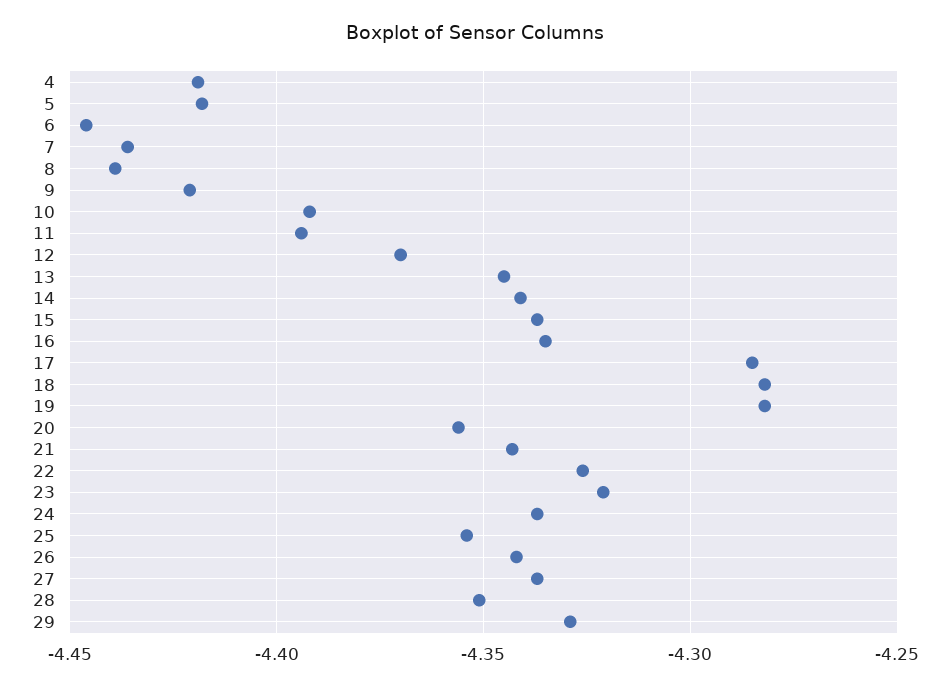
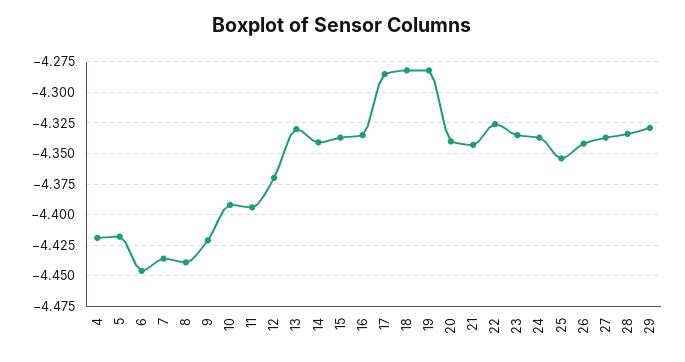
13: -4.345 -> -4.33
20: -4.355 -> -4.34
23: -4.32 -> -4.335
28: -4.35 -> -4.335

